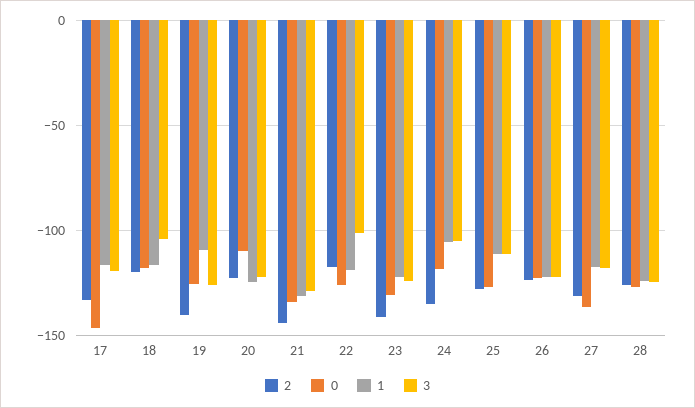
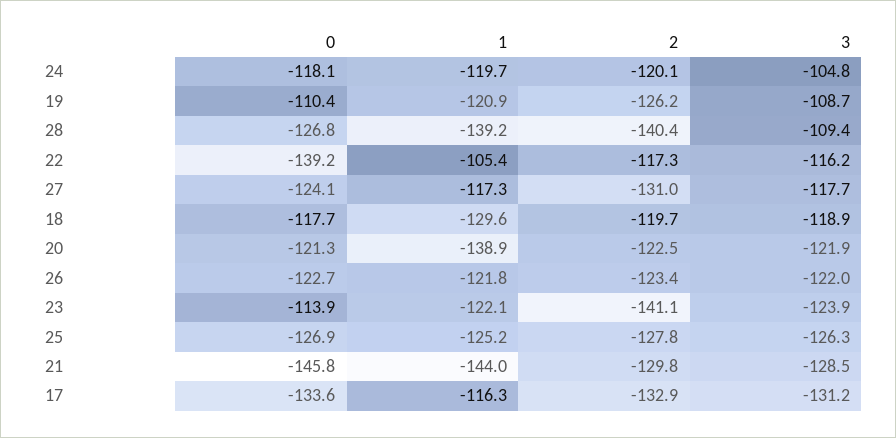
0, 17: -145 -> -133.6
3, 17: -120 -> -131.2
1, 18: -115 -> -129.6
3, 18: -105 -> -118.9
2, 19: -140 -> -126.2
0, 19: -125 -> -110.4
1, 19: -110 -> -120.9
3, 19: -125 -> -108.7
0, 20: -110 -> -121.3
1, 20: -125 -> -138.9
2, 21: -145 -> -129.8
0, 21: -135 -> -145.8
1, 21: -130 -> -144
0, 22: -125 -> -139.2
1, 22: -120 -> -105.4
3, 22: -100 -> -116.2
0, 23: -130 -> -113.9
2, 24: -135 -> -120.1
1, 24: -105 -> -119.7
1, 25: -110 -> -125.2
3, 25: -110 -> -126.3
0, 27: -135 -> -124.1
2, 28: -125 -> -140.4
1, 28: -125 -> -139.2
3, 28: -125 -> -109.4

